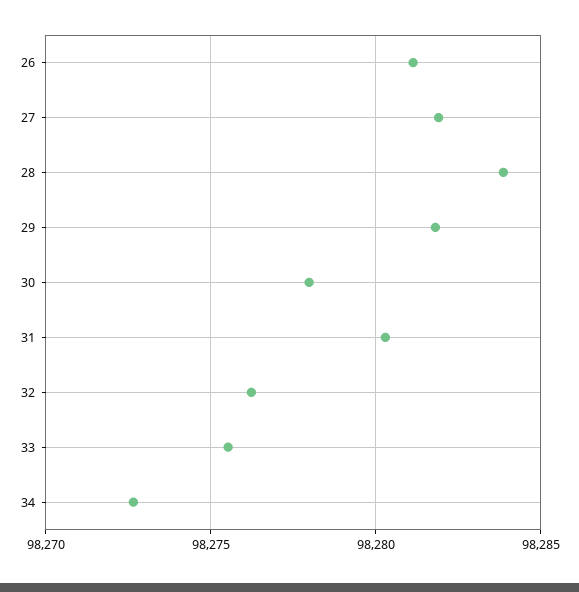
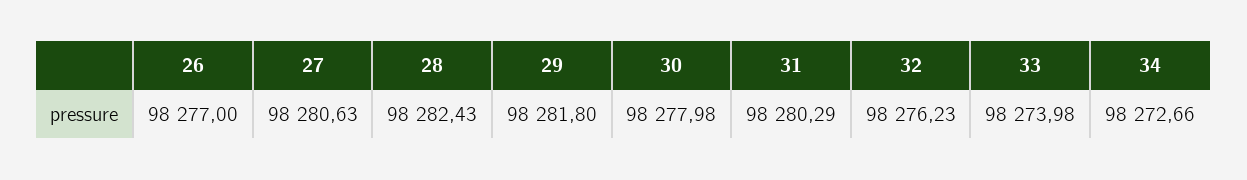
26: 98281 -> 98277
27: 98282 -> 98280.63
28: 98284 -> 98282.43
33: 98275.5 -> 98273.98

